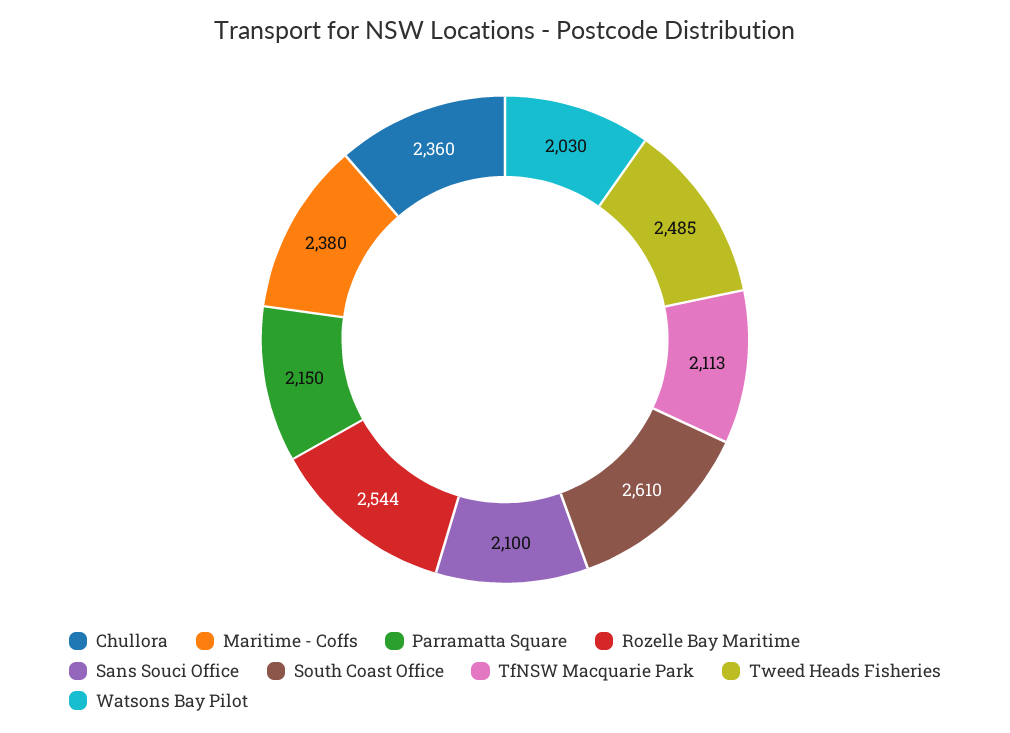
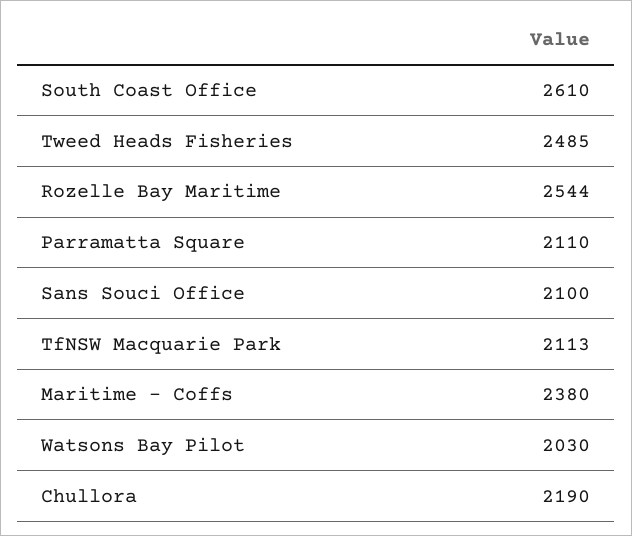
Chullora: 2360 -> 2190
Parramatta Square: 2150 -> 2110

